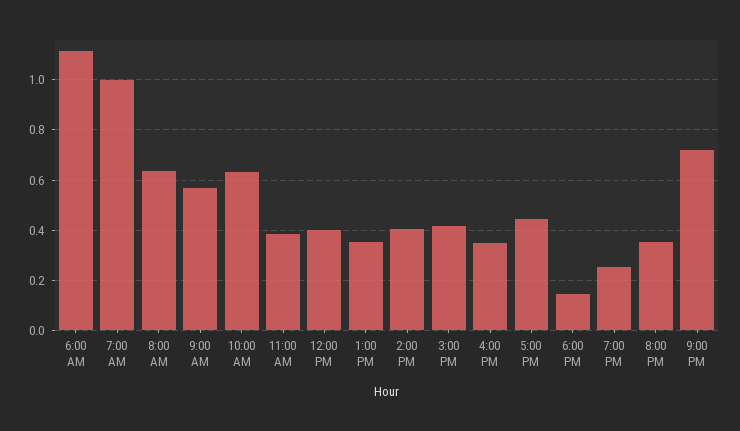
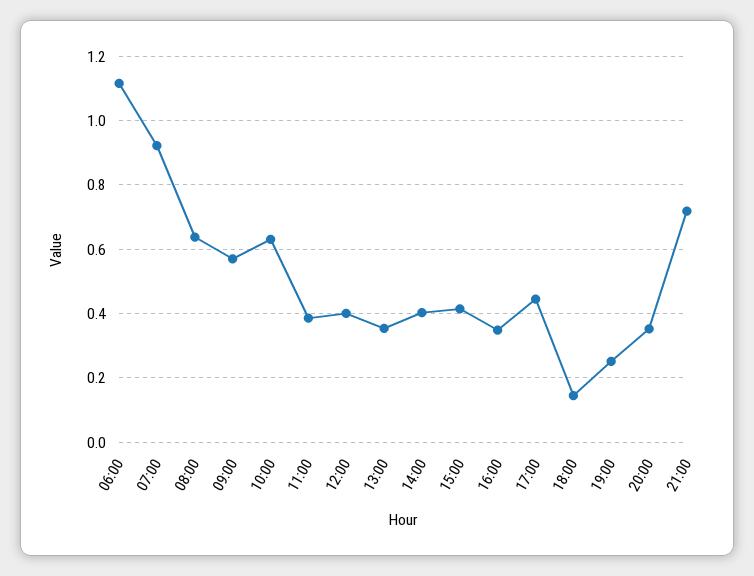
7:00 AM: 1 -> 0.92

